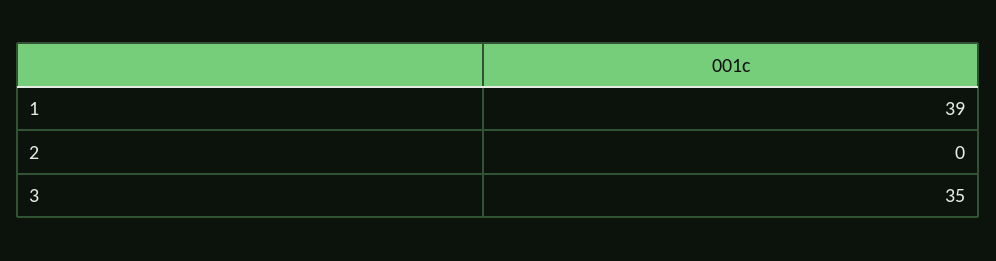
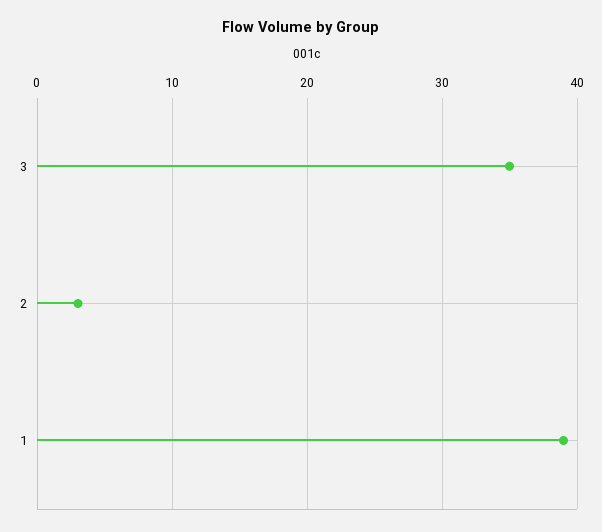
2: 0 -> 3

